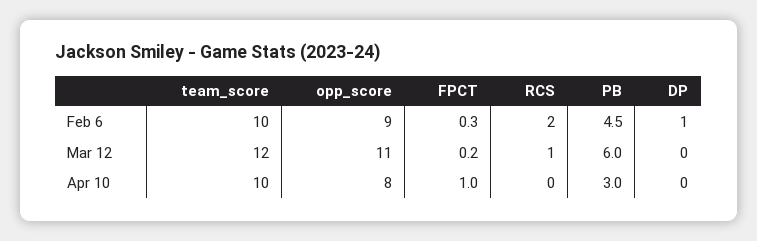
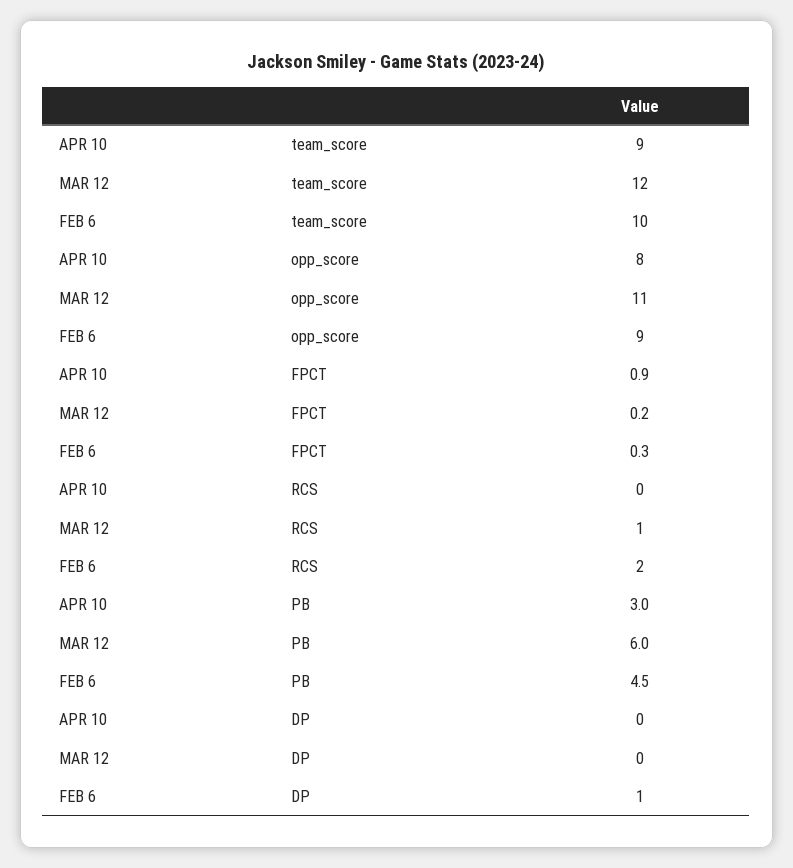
team_score, Apr 10: 10 -> 9
FPCT, Apr 10: 1 -> 0.9

